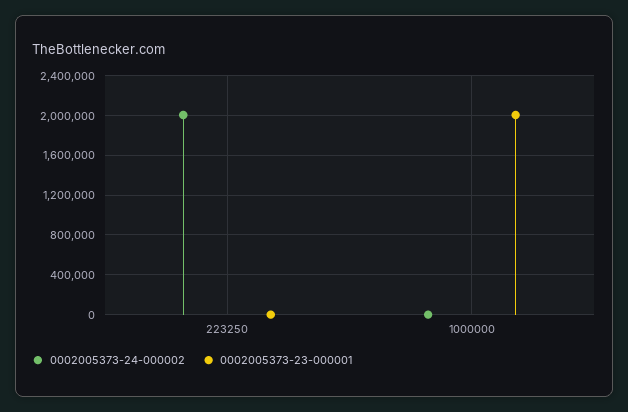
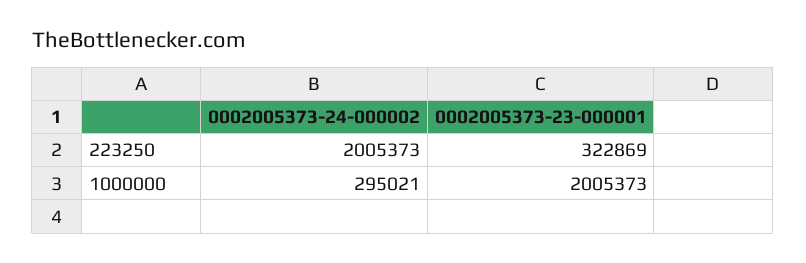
0002005373-23-000001, 223250: 0 -> 322869
0002005373-24-000002, 1000000: 0 -> 295021

